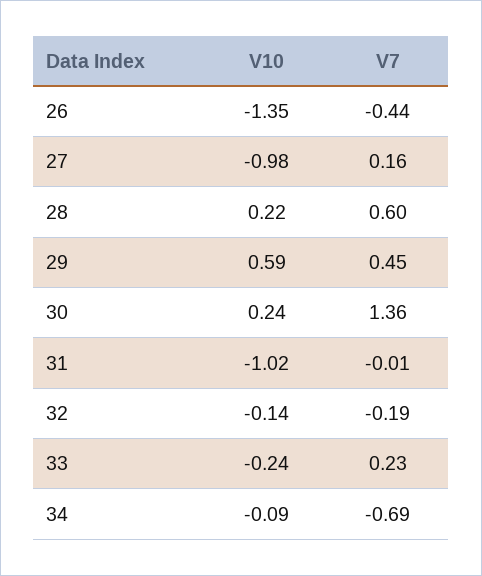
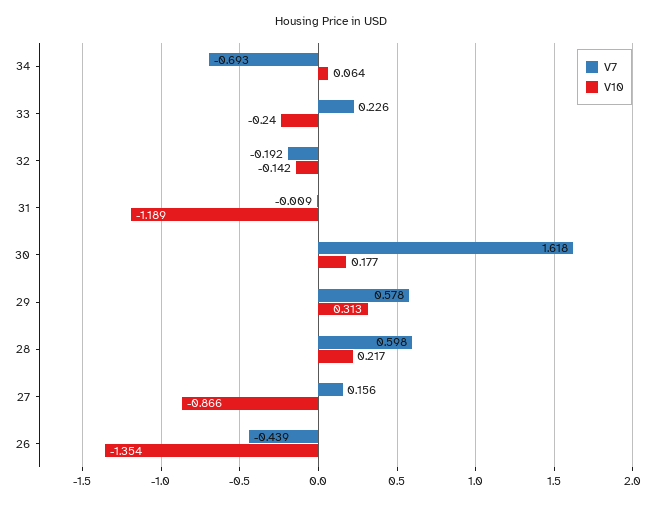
V10, 27: -0.98 -> -0.866
V10, 29: 0.59 -> 0.313
V7, 29: 0.45 -> 0.578
V10, 30: 0.24 -> 0.177
V7, 30: 1.36 -> 1.618
V10, 31: -1.02 -> -1.189
V10, 34: -0.09 -> 0.064

